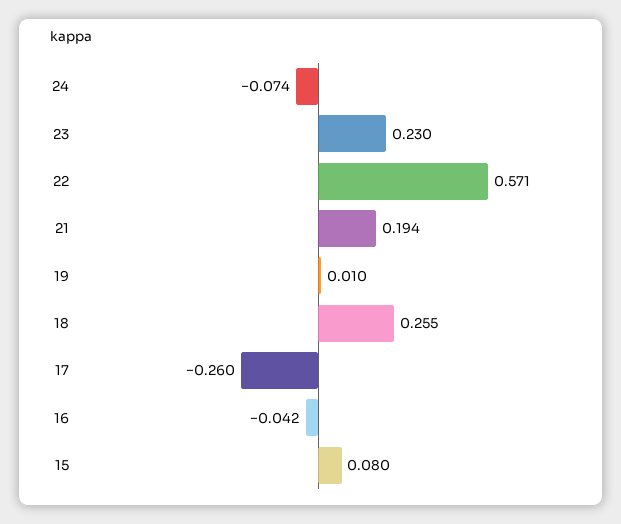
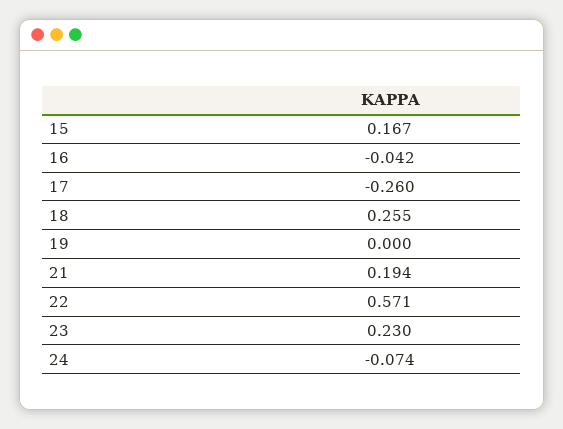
19: 0.01 -> 0
15: 0.08 -> 0.167

